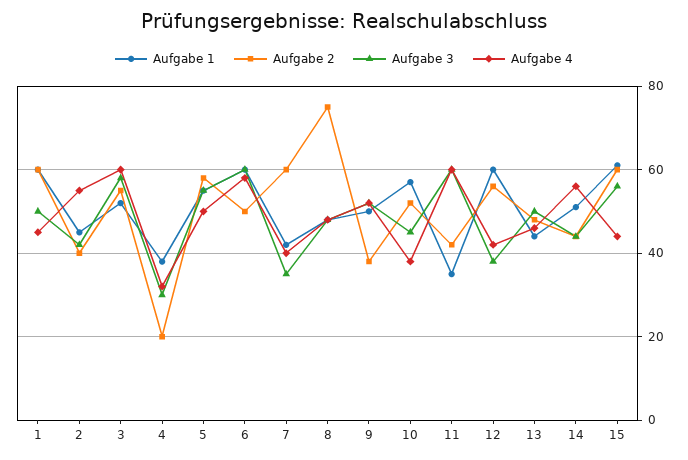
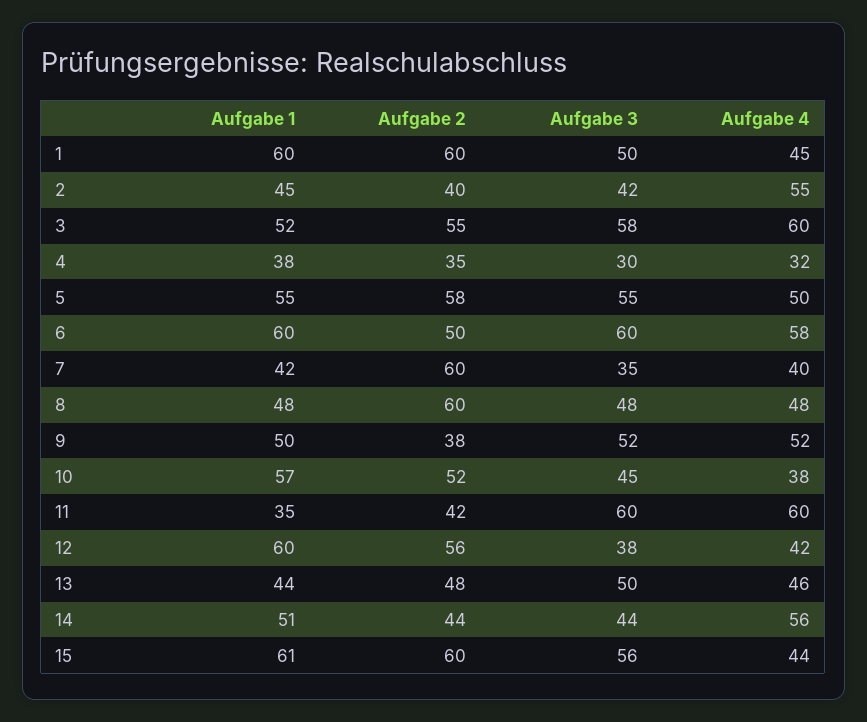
Aufgabe 2, 4: 20 -> 35
Aufgabe 2, 8: 75 -> 60

